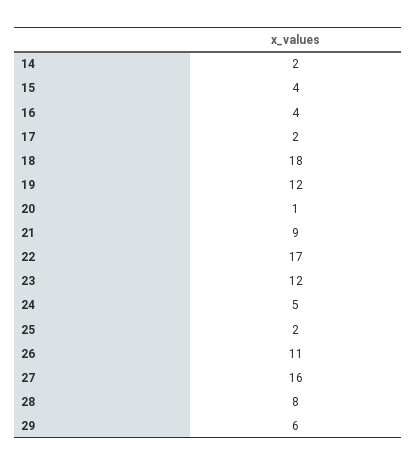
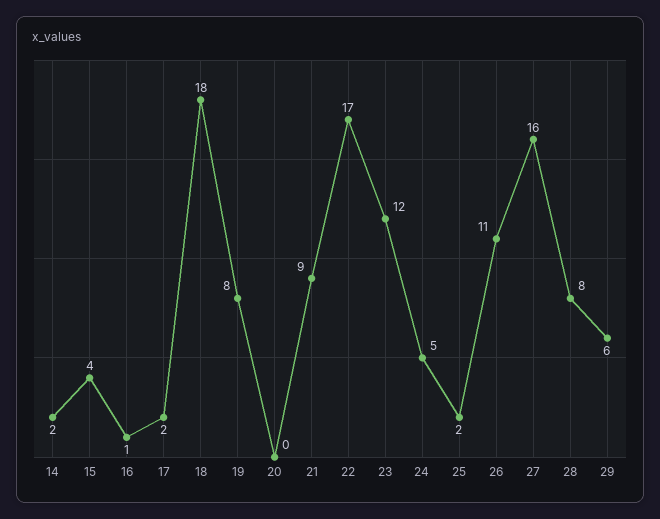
16: 4 -> 1
19: 12 -> 8
20: 1 -> 0

